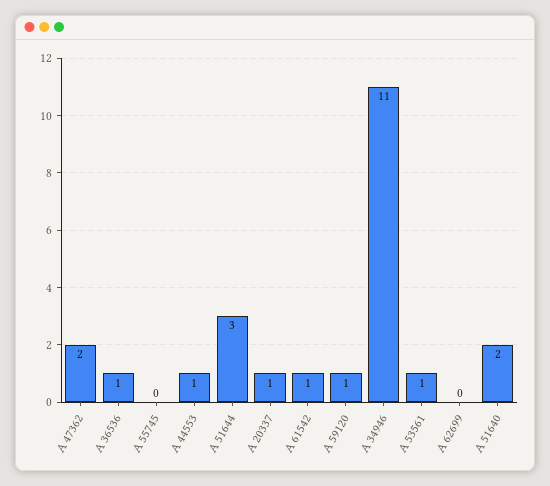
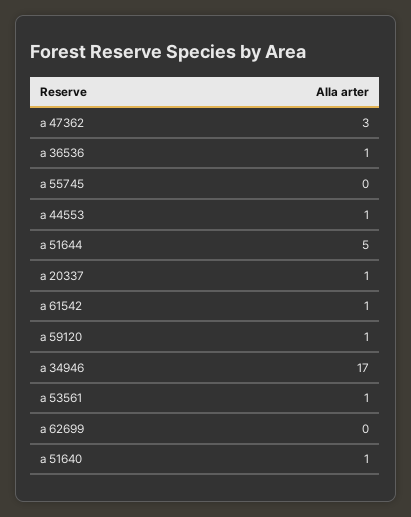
A 47362: 2 -> 3
A 51644: 3 -> 5
A 34946: 11 -> 17
A 51640: 2 -> 1

